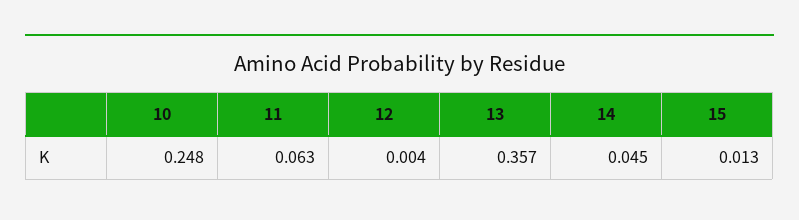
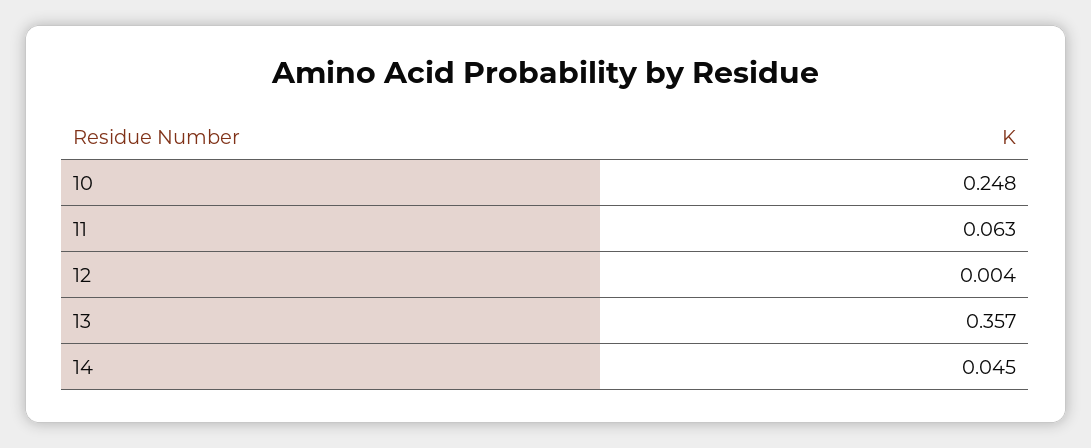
15: 0.013 -> none

